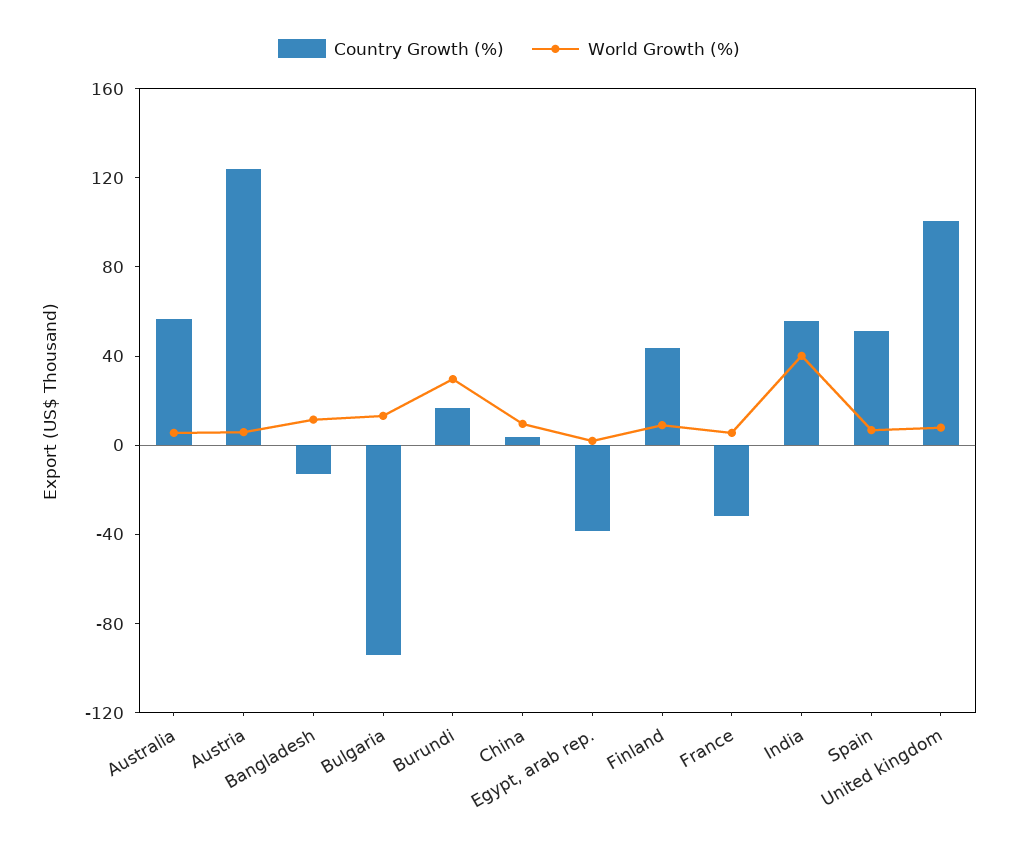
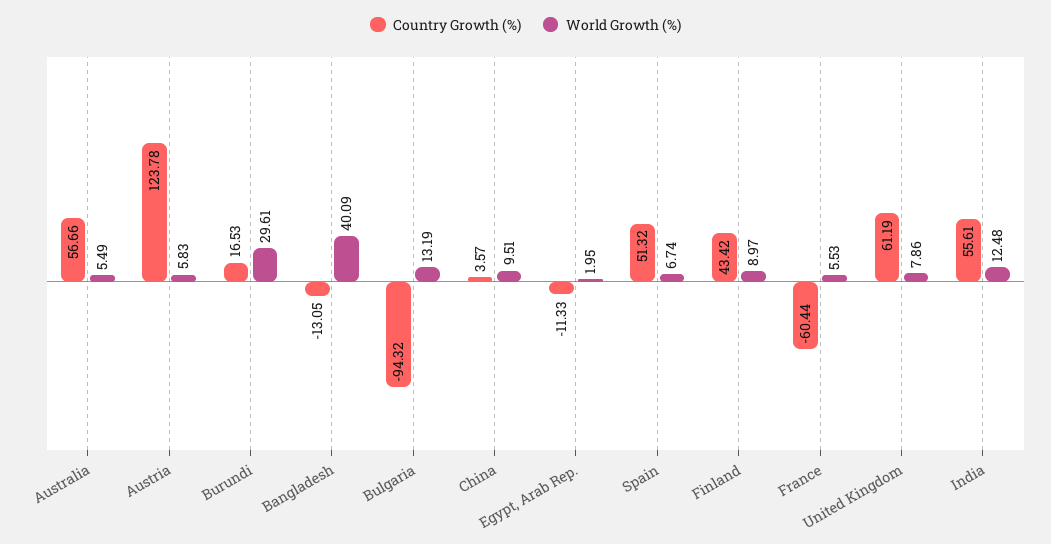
World Growth (%), Bangladesh: 10 -> 40.09
Country Growth (%), Egypt, arab rep.: -40 -> -11.33
Country Growth (%), France: -30 -> -60.44
World Growth (%), India: 40 -> 12.48
Country Growth (%), United kingdom: 100 -> 61.19

